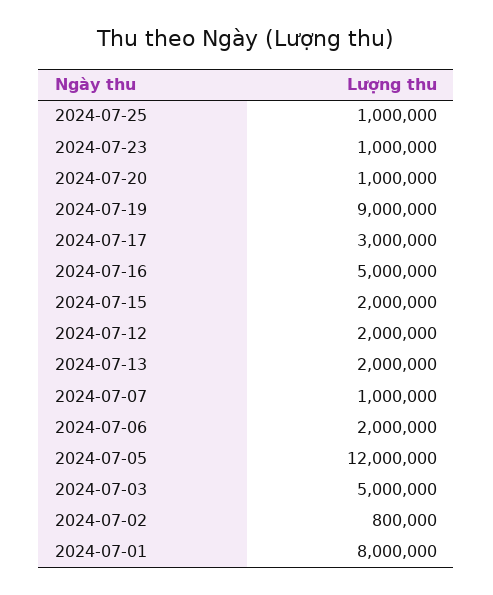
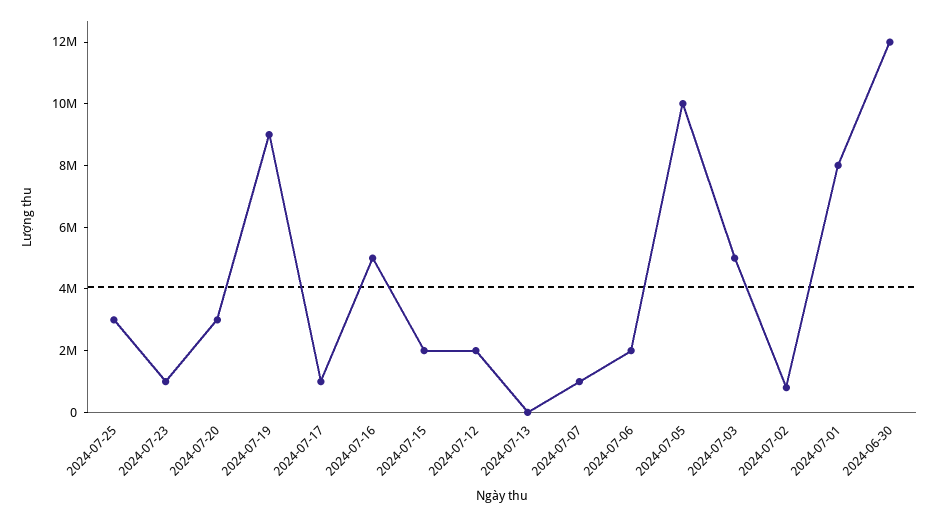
2024-07-25: 1000000 -> 3000000
2024-07-20: 1000000 -> 3000000
2024-07-17: 3000000 -> 1000000
2024-07-13: 2000000 -> 0
2024-07-05: 12000000 -> 10000000
2024-06-30: none -> 12000000

